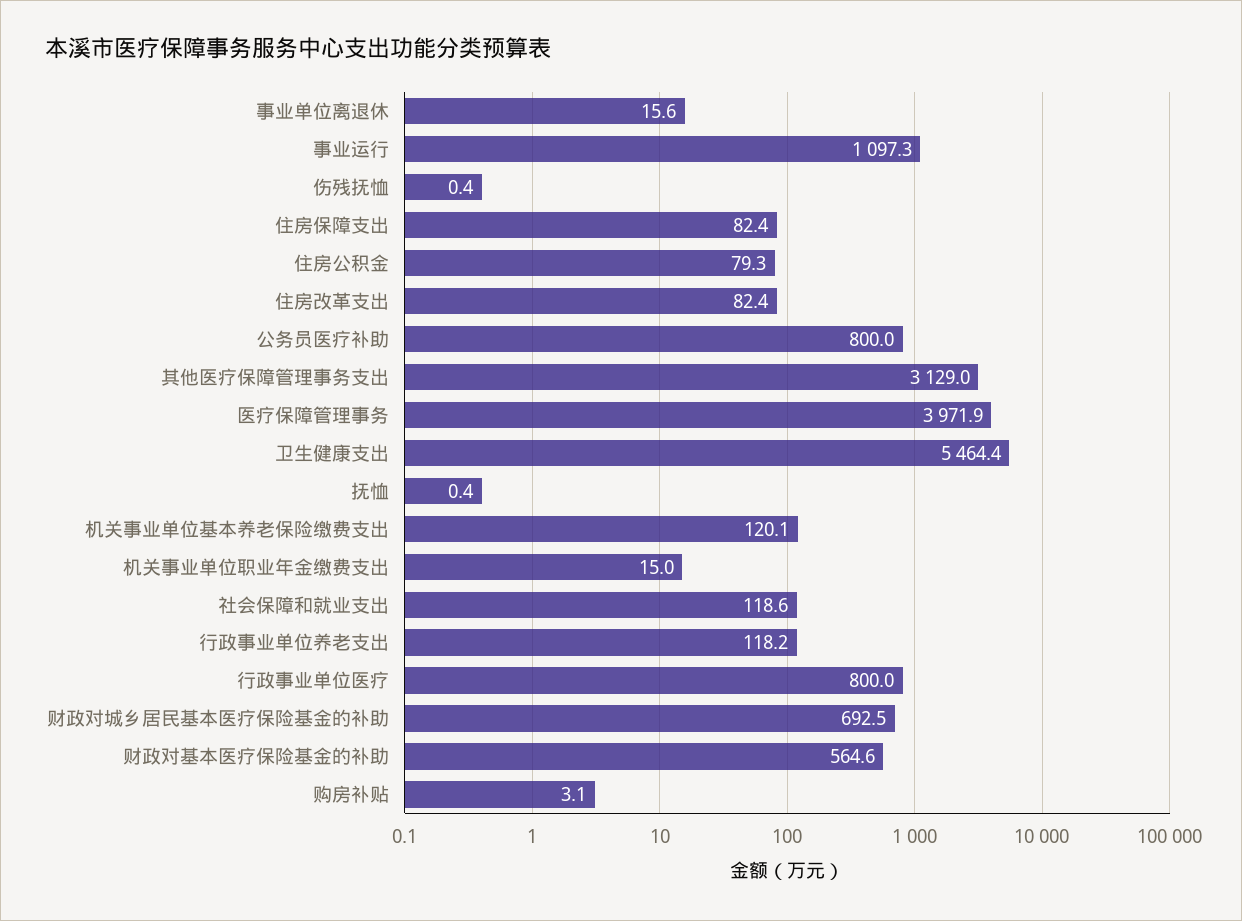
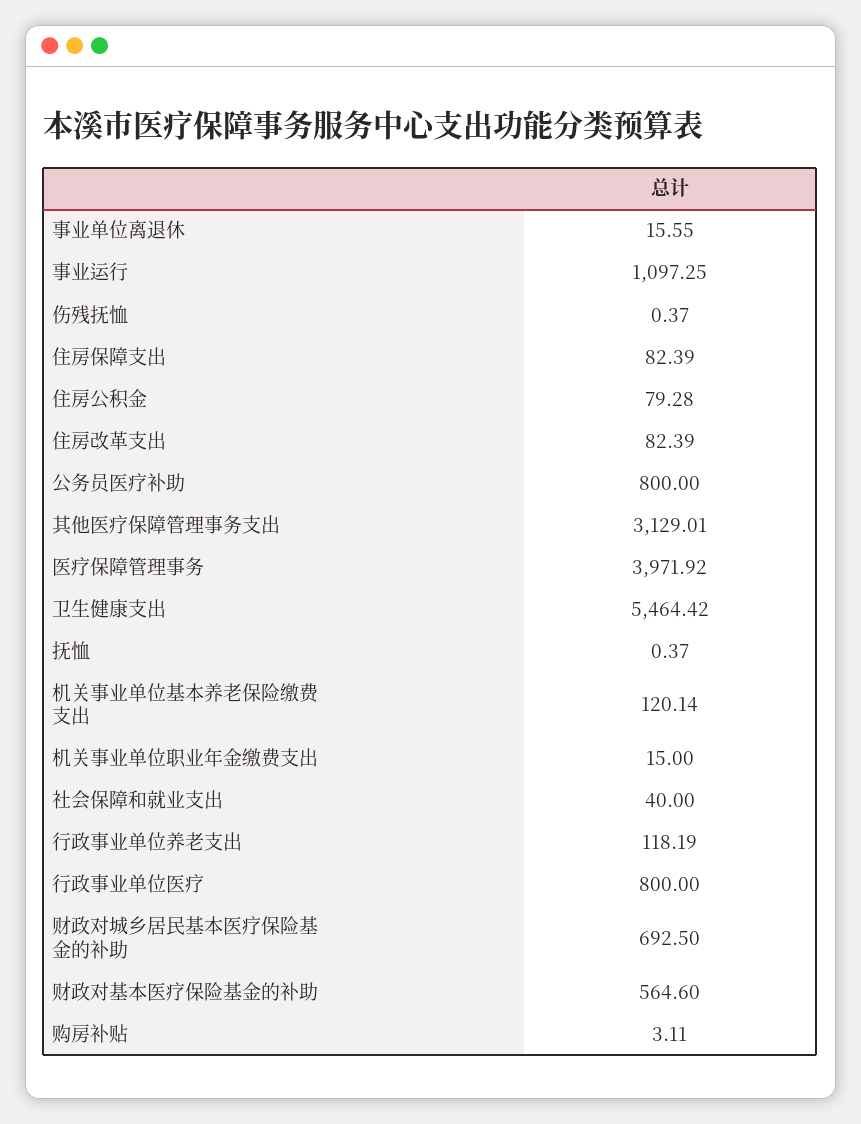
社会保障和就业支出: 118.6 -> 40

